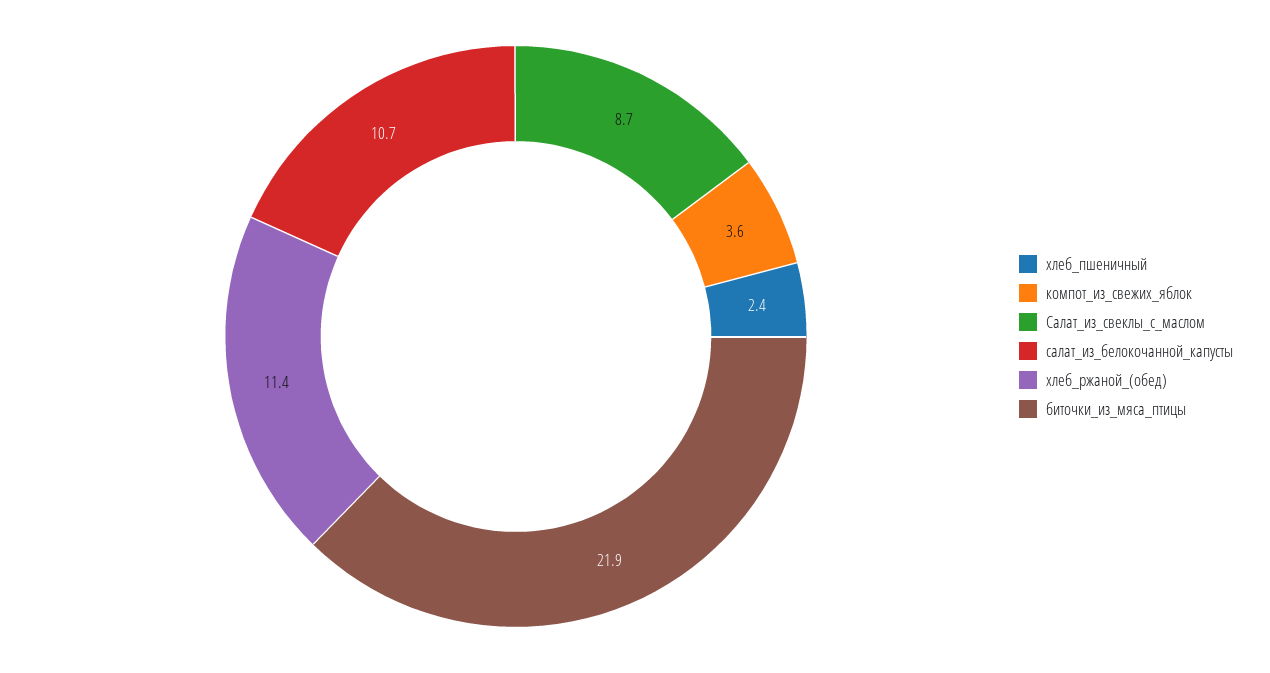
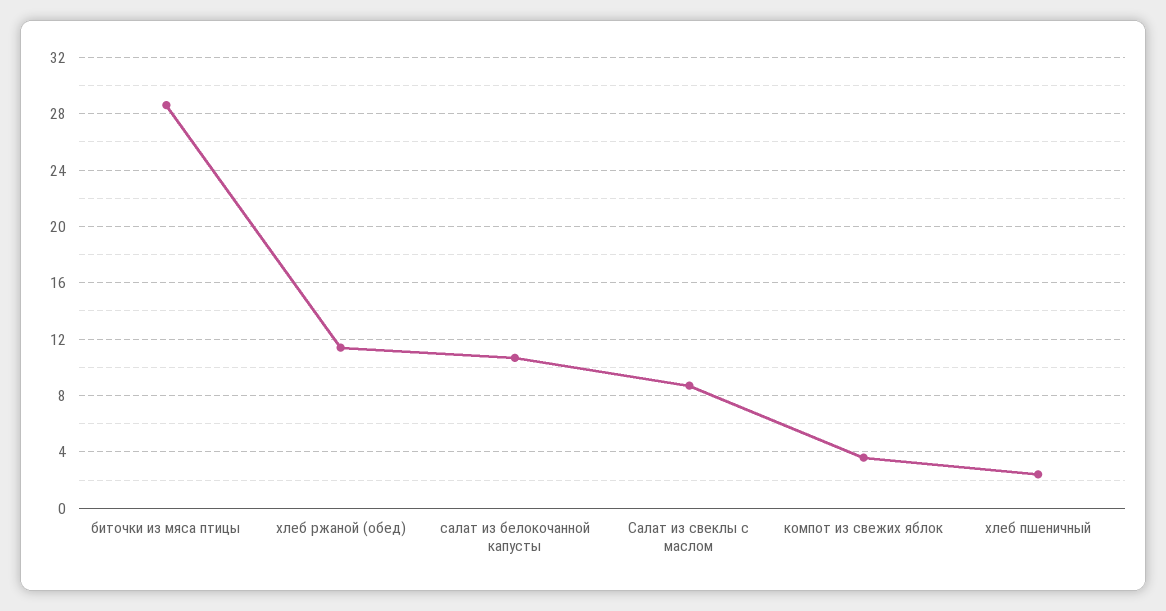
биточки_из_мяса_птицы: 21.9 -> 28.5

